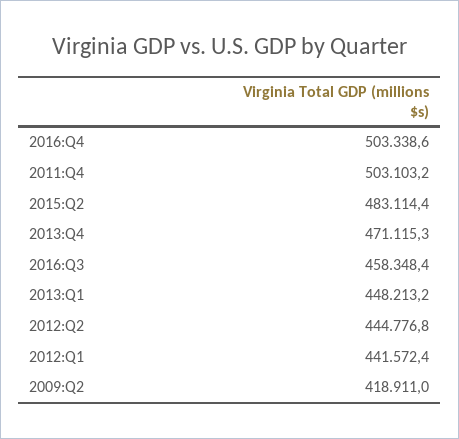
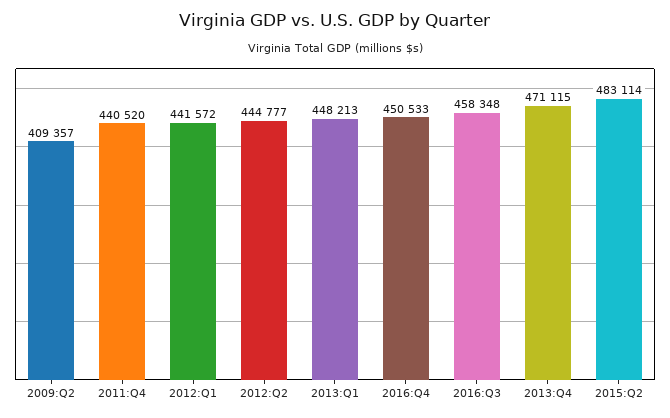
2016:Q4: 503338.6 -> 450533
2011:Q4: 503103.2 -> 440520
2009:Q2: 418911 -> 409357

